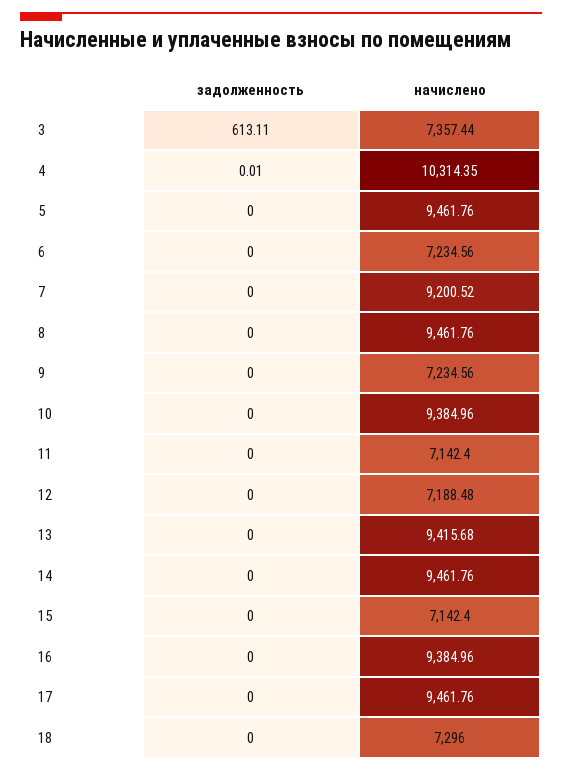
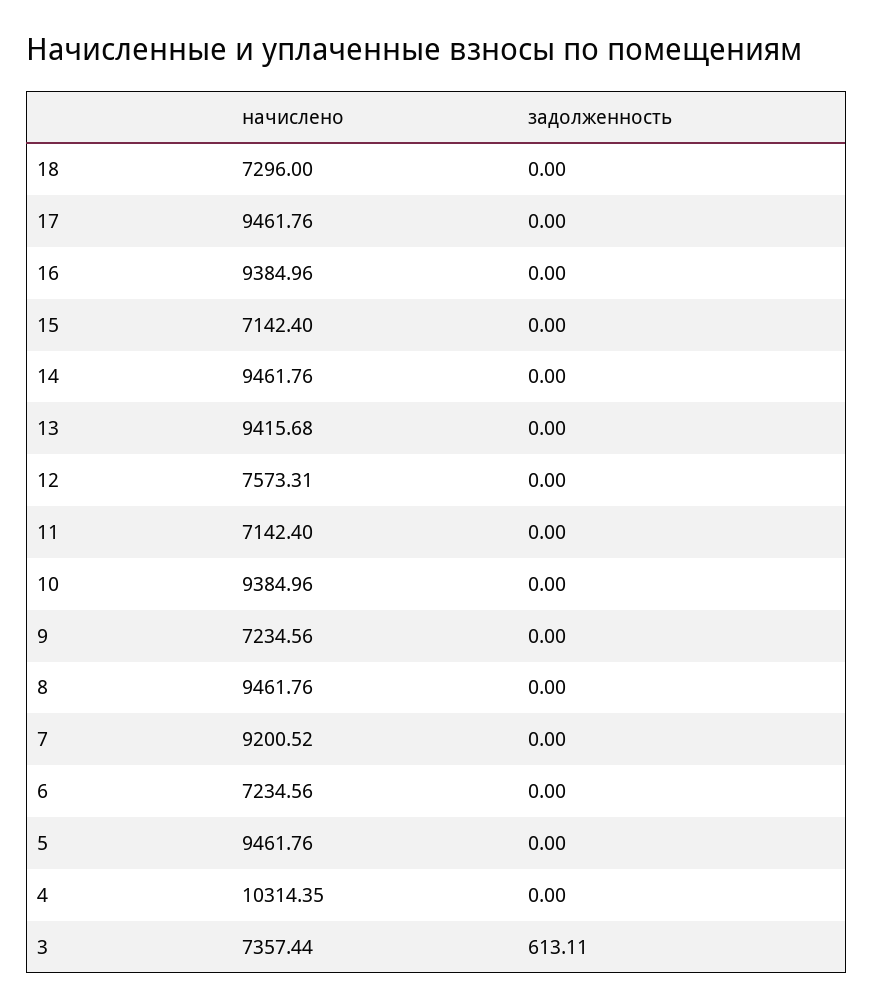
задолженность, 4: 0.01 -> 0
начислено, 12: 7188.48 -> 7573.31

